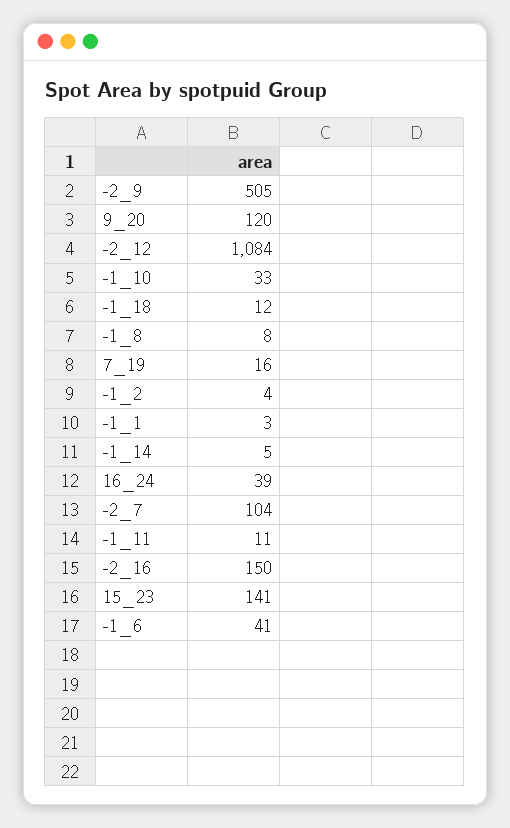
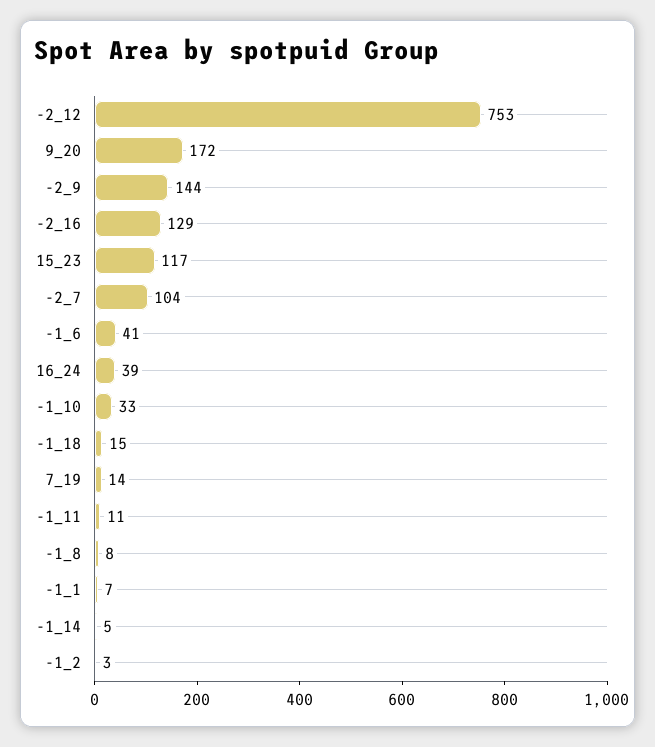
-2_9: 505 -> 144
9_20: 120 -> 172
-2_12: 1084 -> 753
-1_18: 12 -> 15
7_19: 16 -> 14
-1_2: 4 -> 3
-1_1: 3 -> 7
-2_16: 150 -> 129
15_23: 141 -> 117

